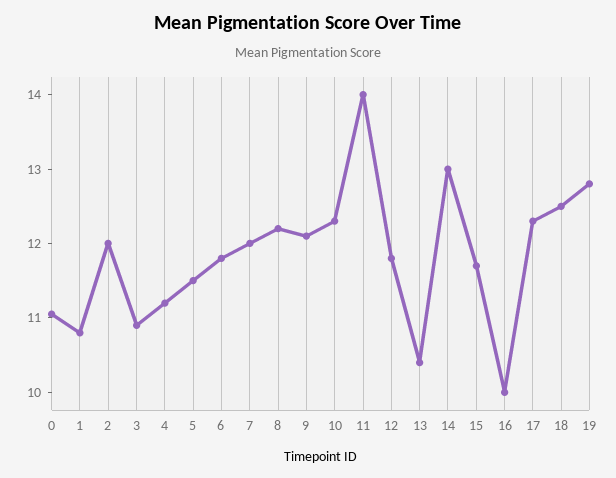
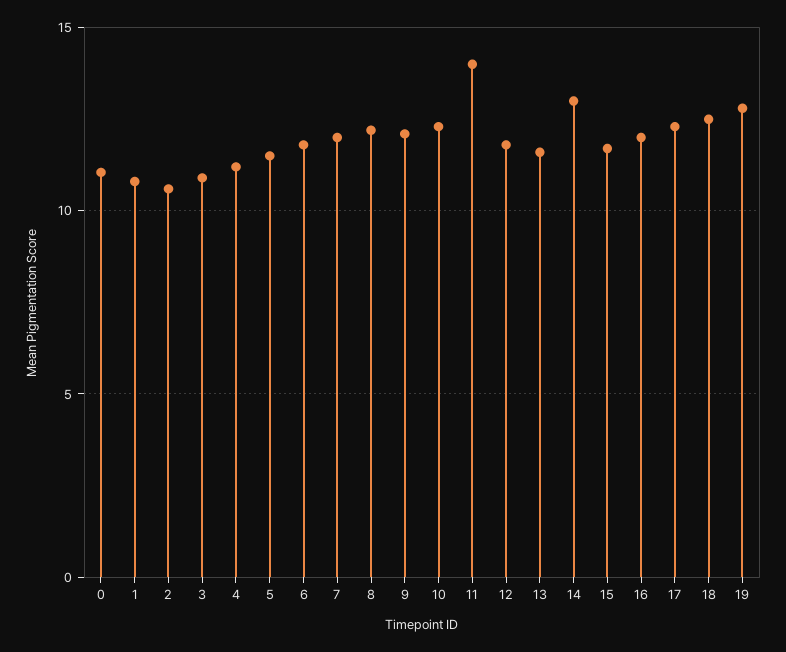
2: 12 -> 10.5
13: 10.4 -> 11.5
16: 10 -> 12

